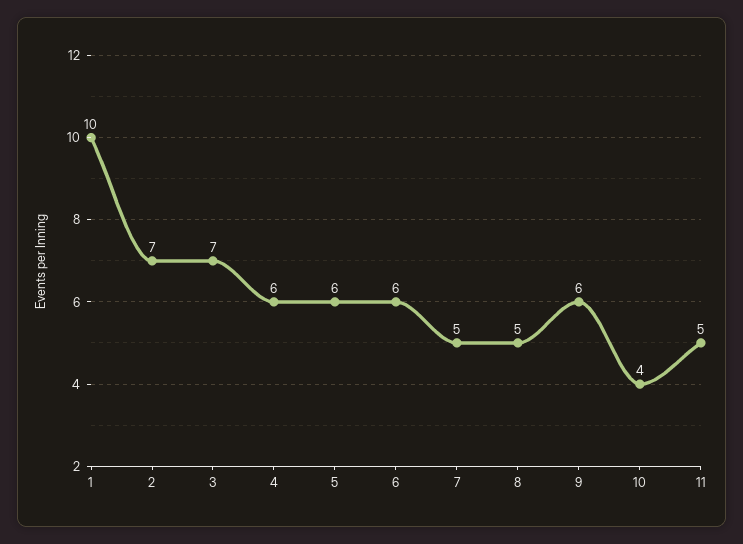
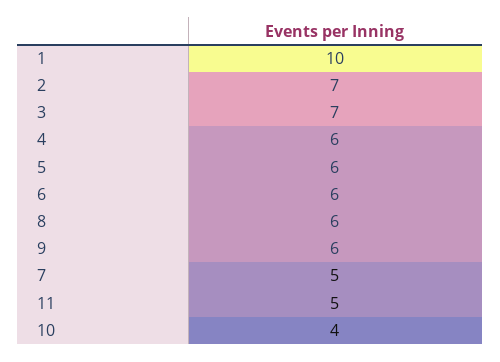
8: 5 -> 6

